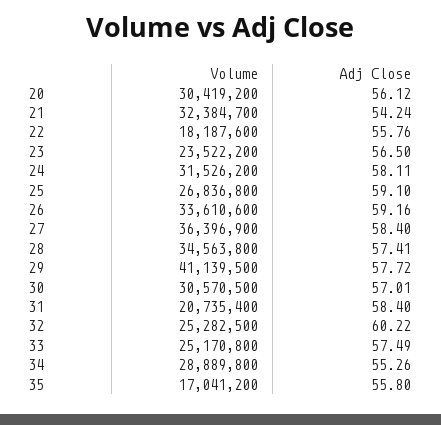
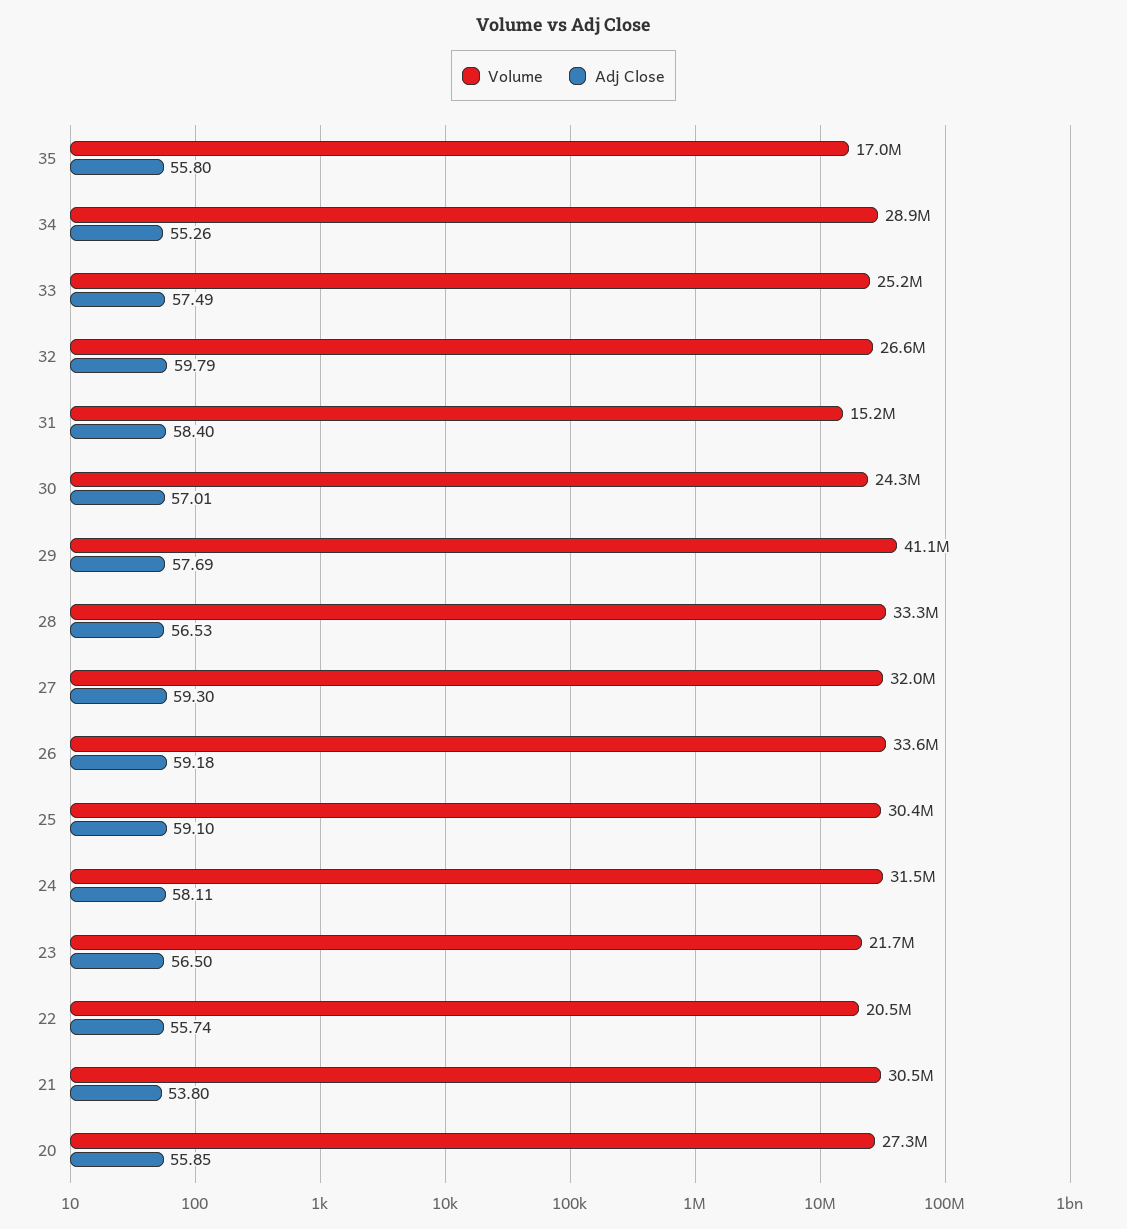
Volume, 20: 30419200 -> 27300000
Adj Close, 20: 56.12 -> 55.85
Volume, 21: 32384700 -> 30500000
Adj Close, 21: 54.24 -> 53.8
Volume, 22: 18187600 -> 20500000
Adj Close, 22: 55.76 -> 55.74
Volume, 23: 23522200 -> 21700000
Volume, 25: 26836800 -> 30400000
Adj Close, 26: 59.16 -> 59.18
Volume, 27: 36396900 -> 32000000
Adj Close, 27: 58.4 -> 59.3
Volume, 28: 34563800 -> 33300000
Adj Close, 28: 57.41 -> 56.53
Adj Close, 29: 57.72 -> 57.69
Volume, 30: 30570500 -> 24300000
Volume, 31: 20735400 -> 15200000
Volume, 32: 25282500 -> 26600000
Adj Close, 32: 60.22 -> 59.79

